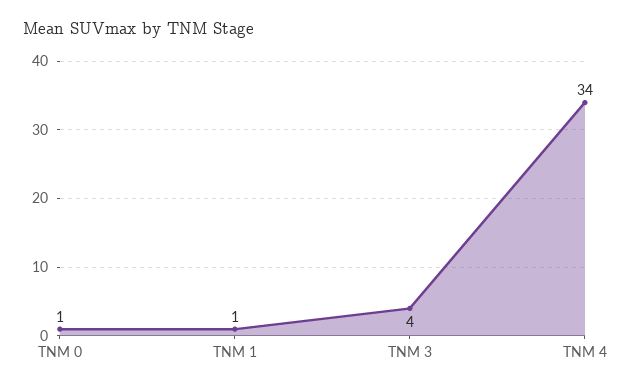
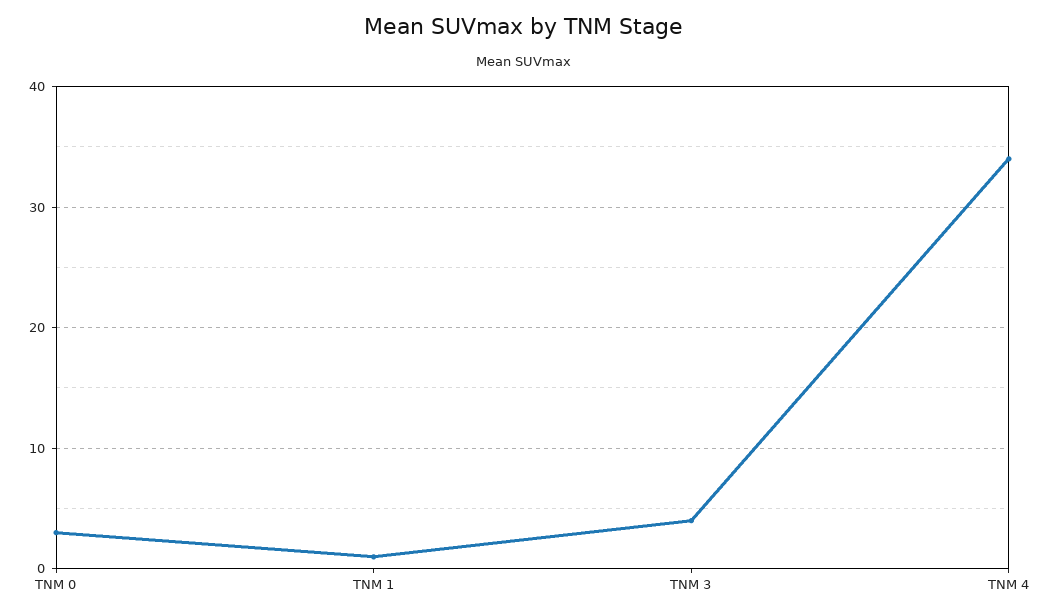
TNM 0: 1 -> 3

